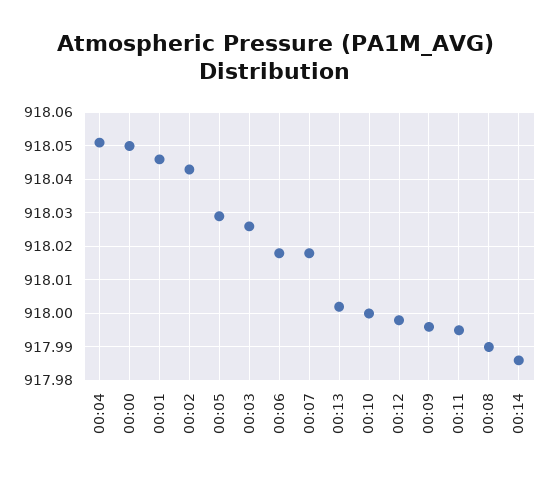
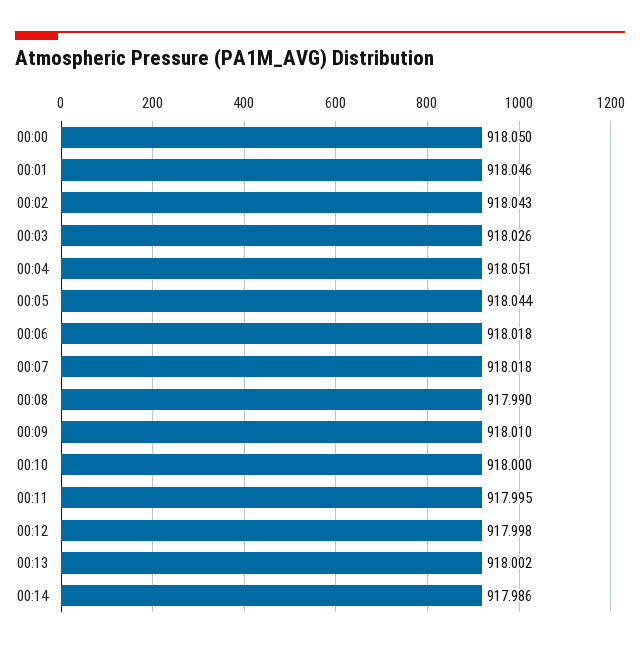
00:05: 918.03 -> 918.044
00:09: 917.995 -> 918.01

